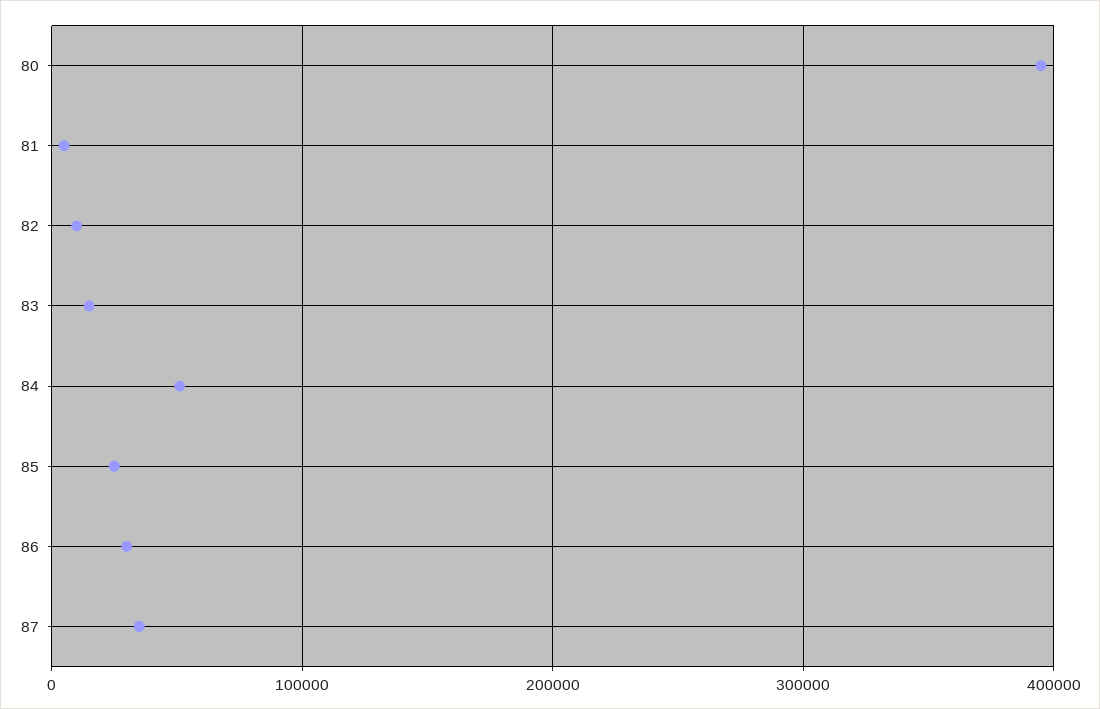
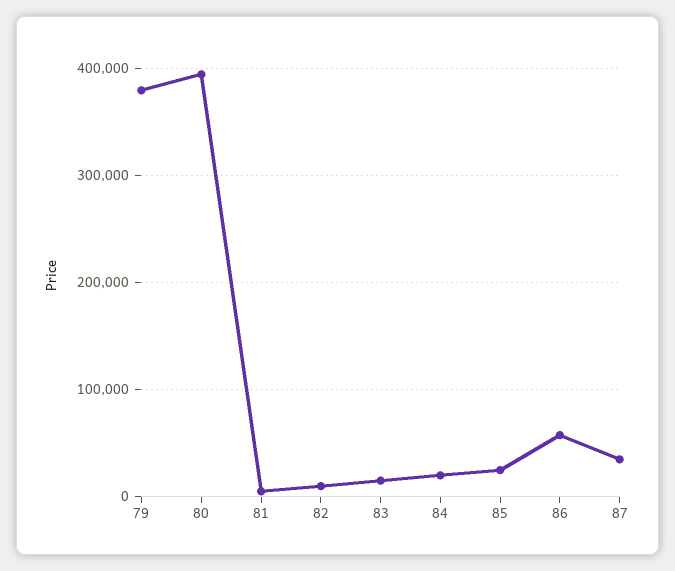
84: 50000 -> 20000
86: 30000 -> 60000
79: none -> 380000

